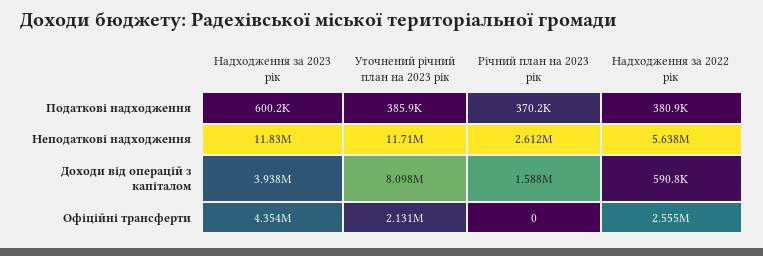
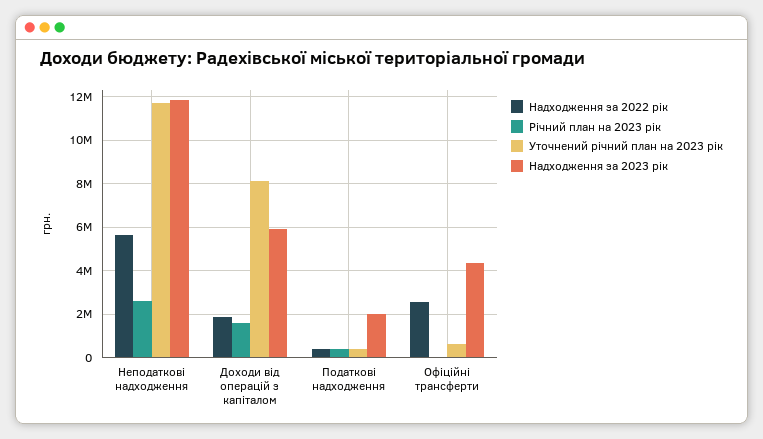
Надходження за 2023 рік, Податкові надходження: 600200 -> 2000000
Надходження за 2023 рік, Доходи від операцій з капіталом: 3938000 -> 6000000
Надходження за 2022 рік, Доходи від операцій з капіталом: 590800 -> 2000000
Уточнений річний план на 2023 рік, Офіційні трансферти: 2131000 -> 500000

